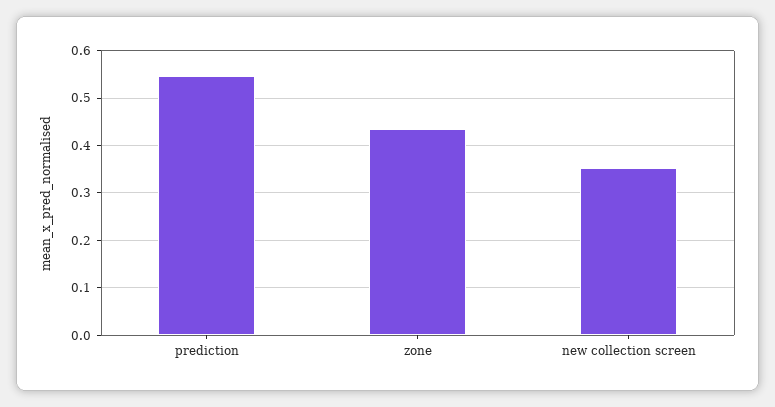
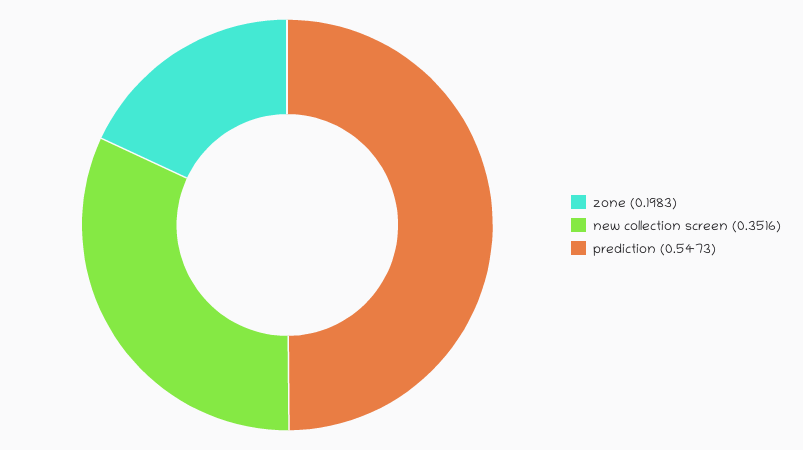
zone: 0.44 -> 0.1983

